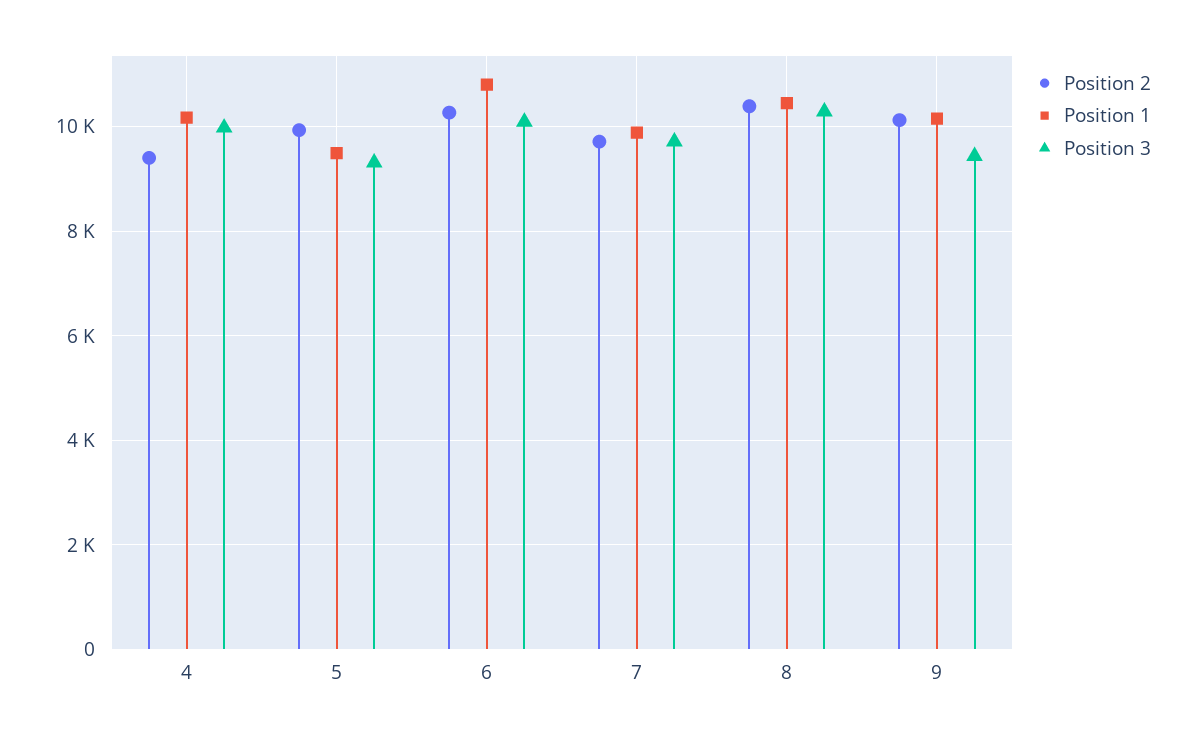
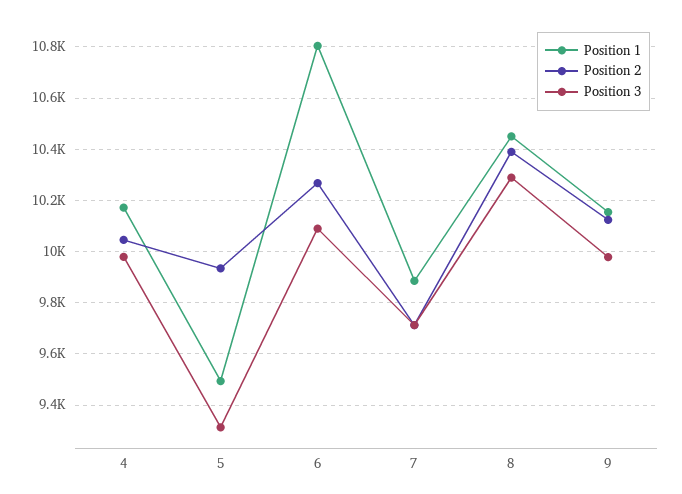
Position 2, 4: 9400 -> 10050
Position 3, 9: 9400 -> 9975

